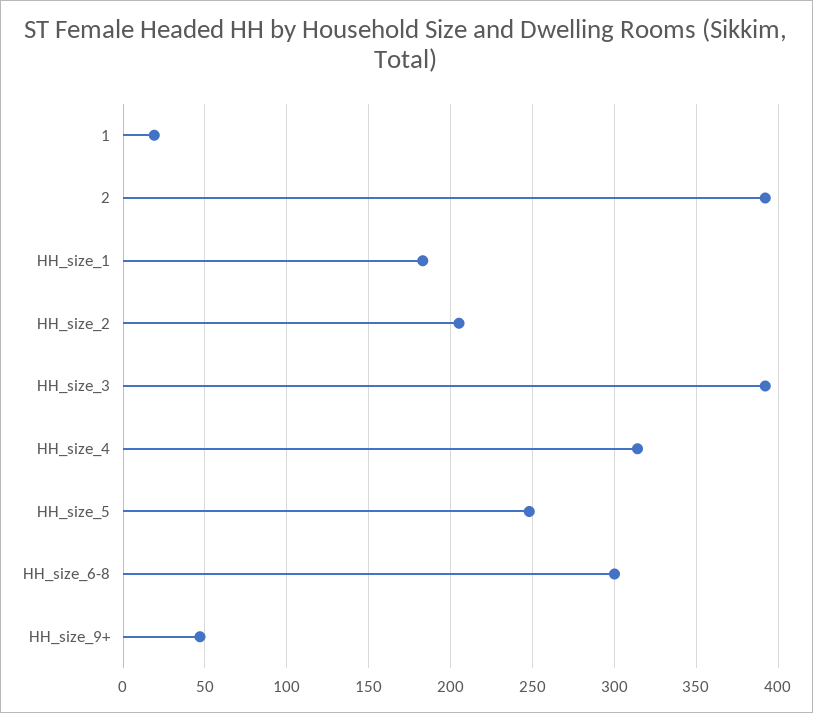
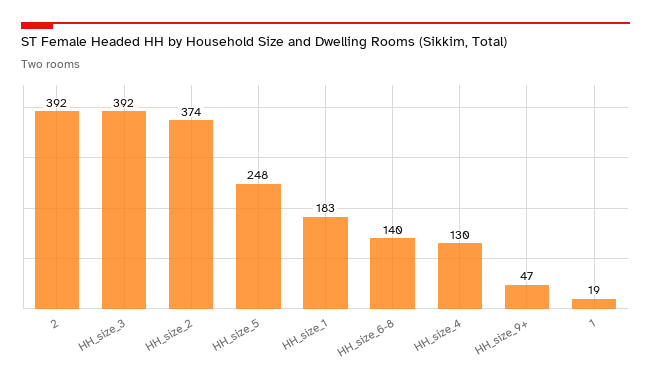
HH_size_2: 205 -> 374
HH_size_4: 315 -> 130
HH_size_6-8: 300 -> 140

